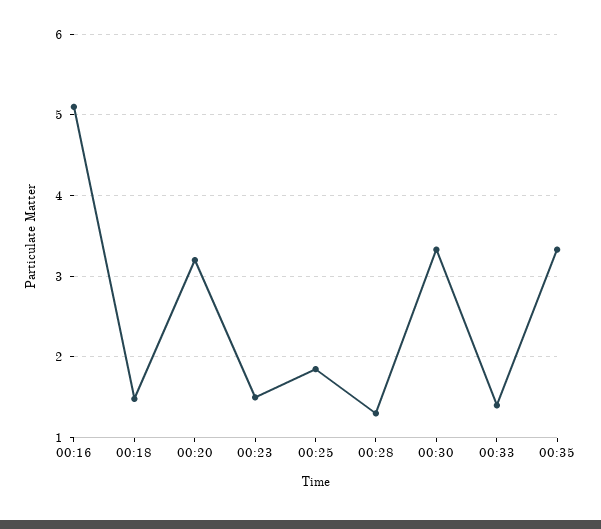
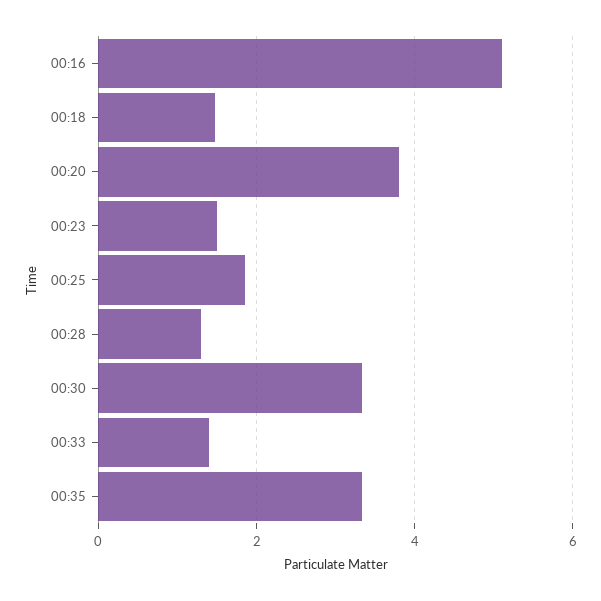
00:20: 3.2 -> 3.8

